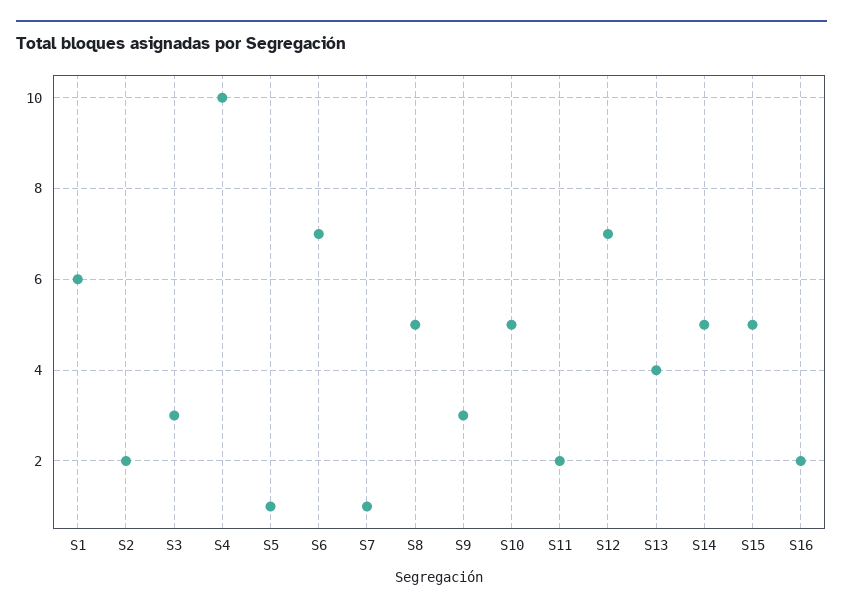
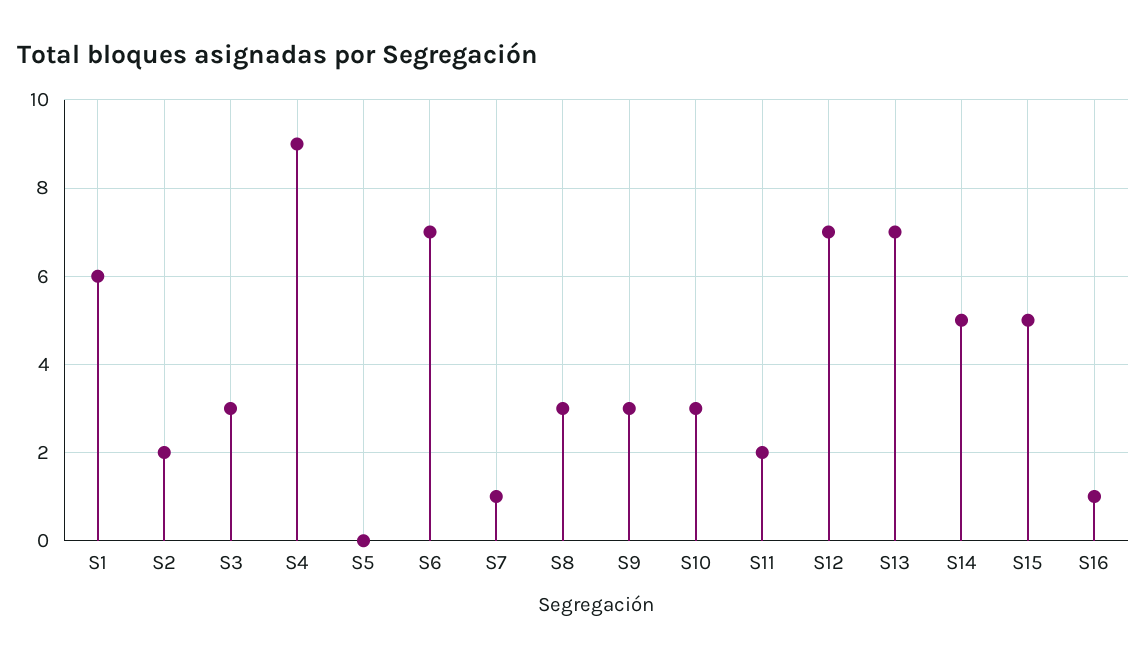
S4: 10 -> 9
S5: 1 -> 0
S8: 5 -> 3
S10: 5 -> 3
S13: 4 -> 7
S16: 2 -> 1

